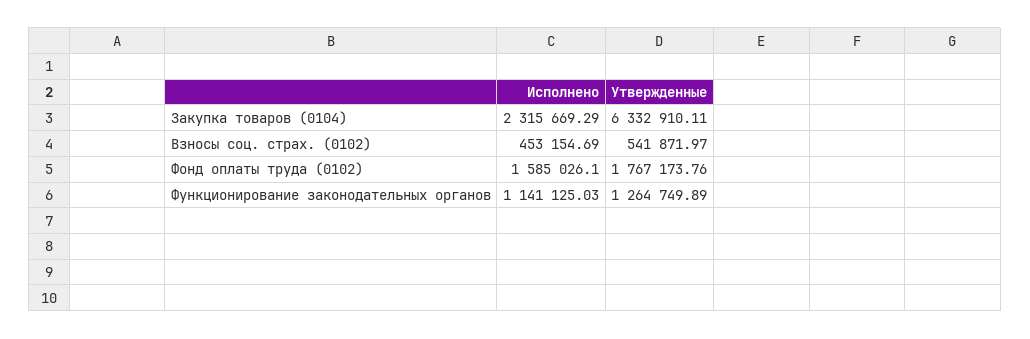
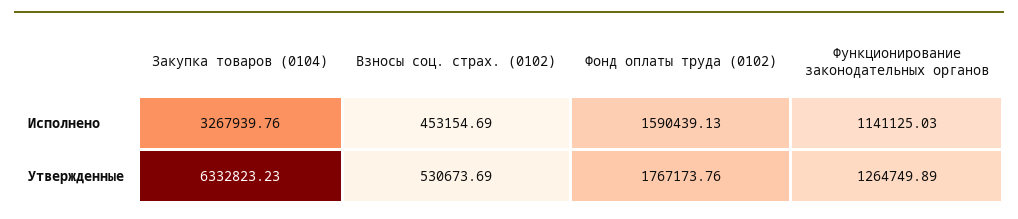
Исполнено, Закупка товаров (0104): 2315669.29 -> 3267939.76
Утвержденные, Закупка товаров (0104): 6332910.11 -> 6332823.23
Утвержденные, Взносы соц. страх. (0102): 541871.97 -> 530673.69
Исполнено, Фонд оплаты труда (0102): 1585026.1 -> 1590439.13

